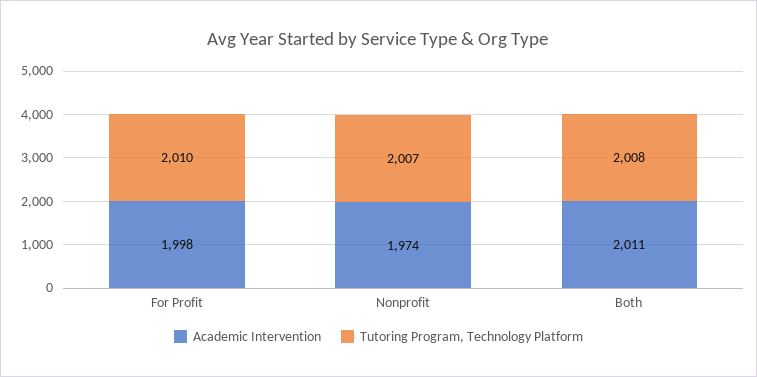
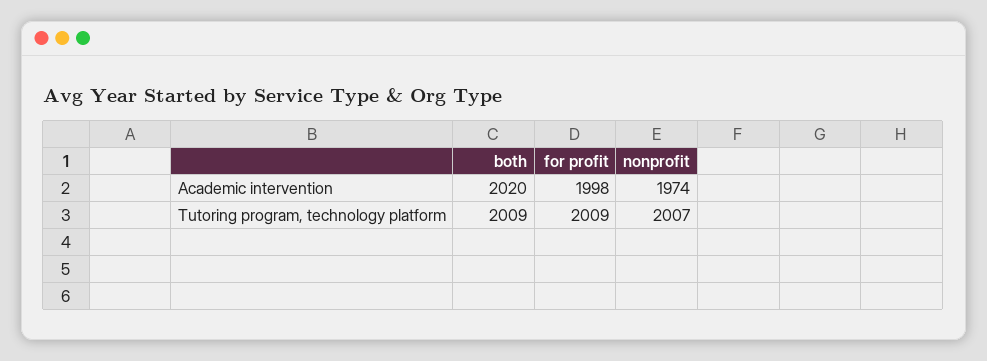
Tutoring Program, Technology Platform, For Profit: 2010 -> 2009
Academic Intervention, Both: 2011 -> 2020
Tutoring Program, Technology Platform, Both: 2008 -> 2009

